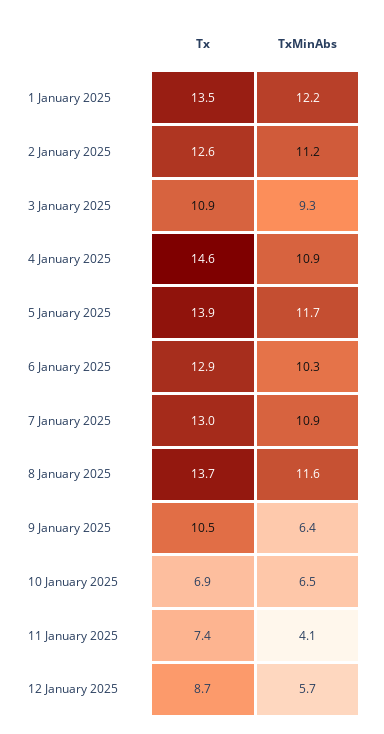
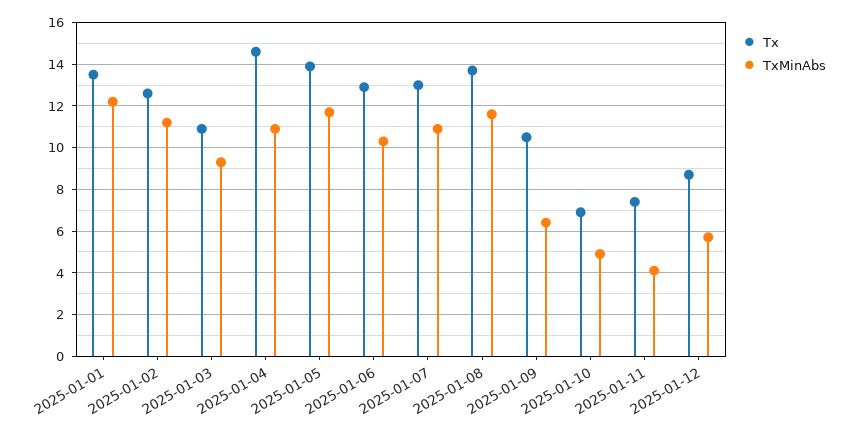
TxMinAbs, 10 January 2025: 6.5 -> 5

